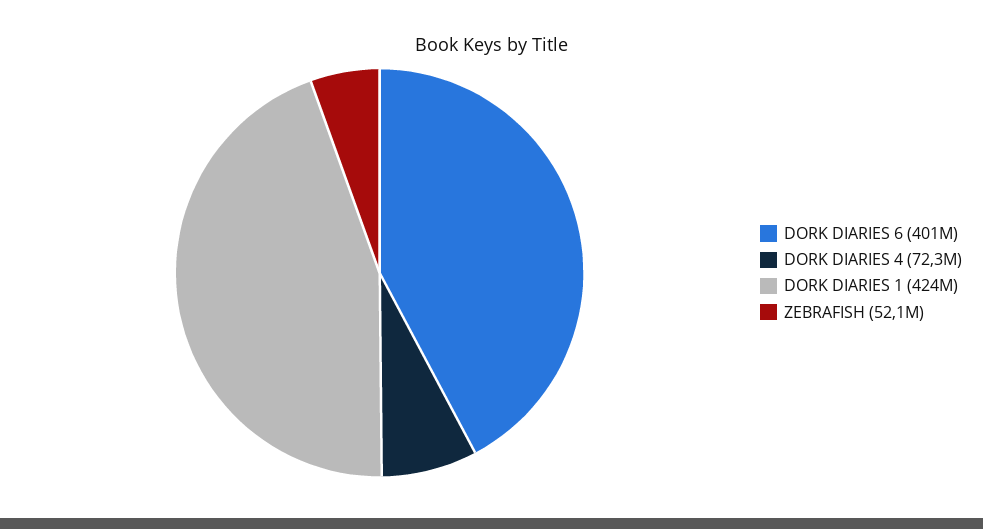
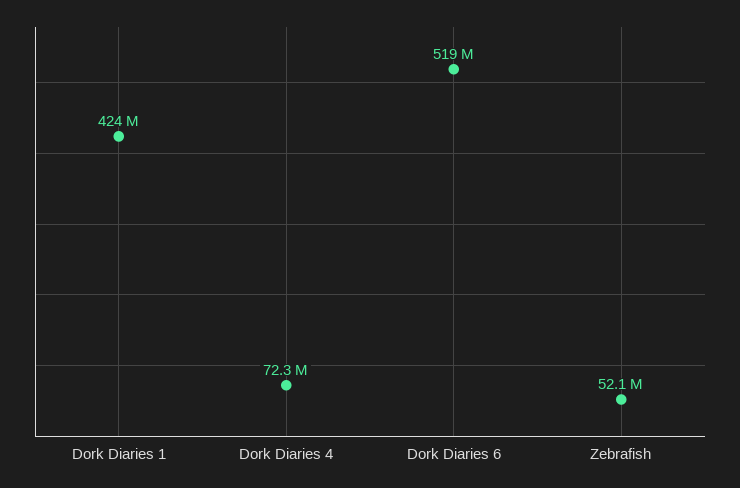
DORK DIARIES 6: 401000000 -> 519000000

